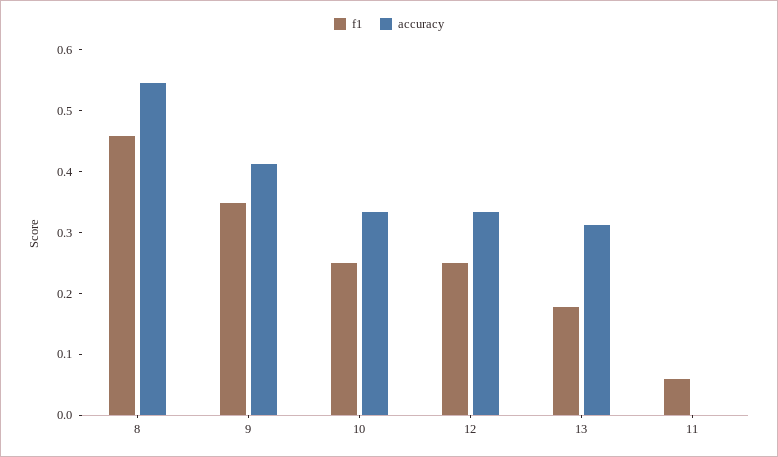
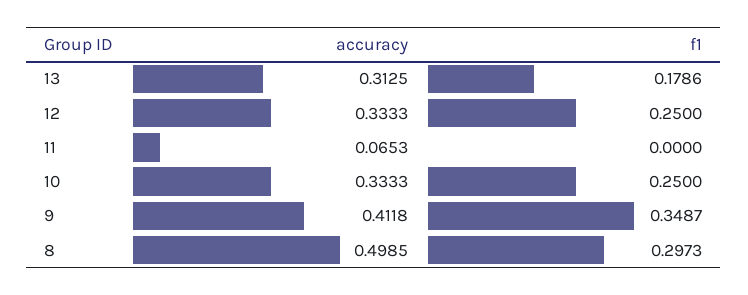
f1, 8: 0.46 -> 0.2973
accuracy, 8: 0.54 -> 0.4985
f1, 11: 0.06 -> 0
accuracy, 11: 0 -> 0.0653

